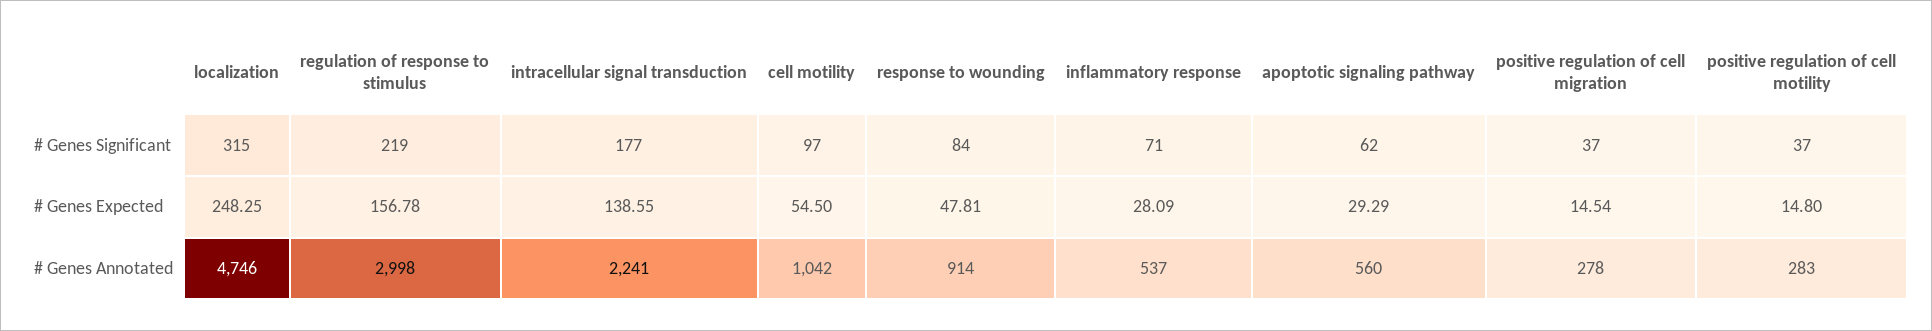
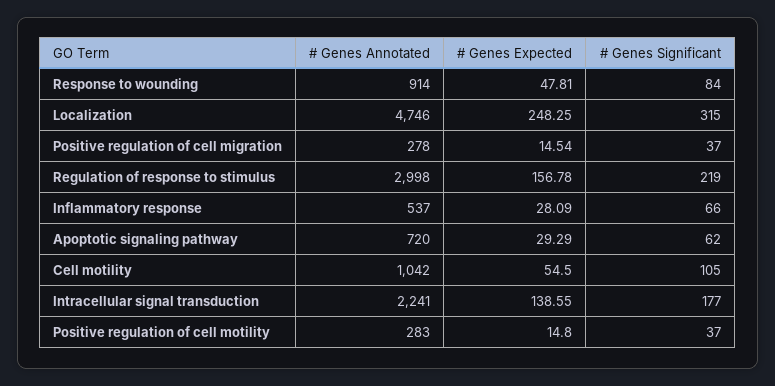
cell motility, # Genes Significant: 97 -> 105
inflammatory response, # Genes Significant: 71 -> 66
apoptotic signaling pathway, # Genes Annotated: 560 -> 720

